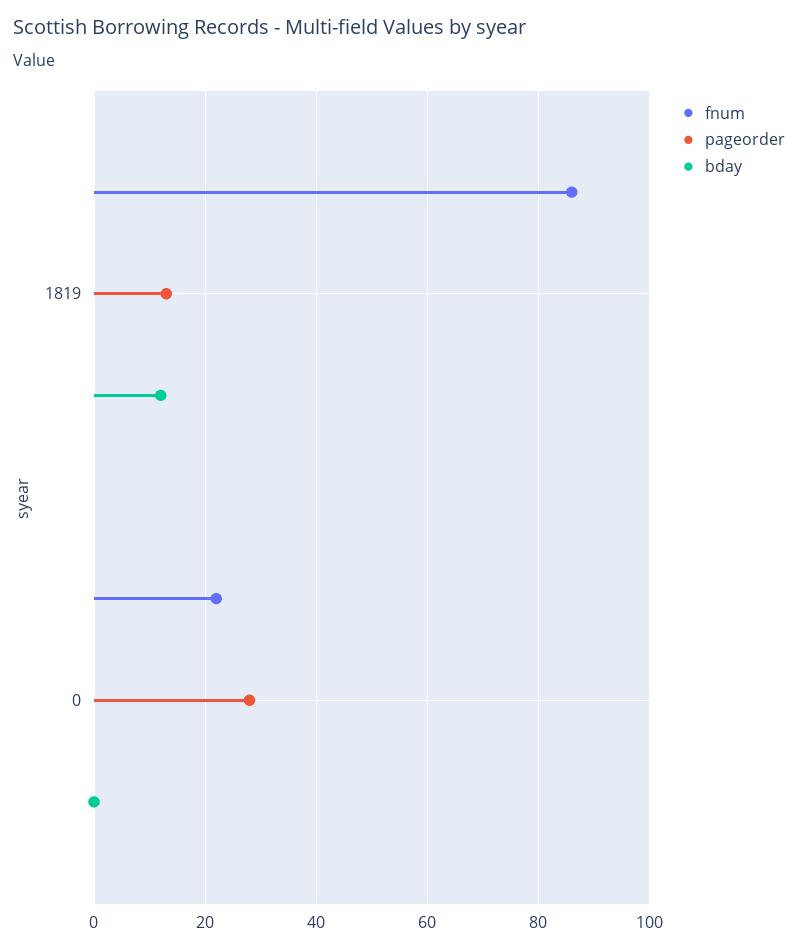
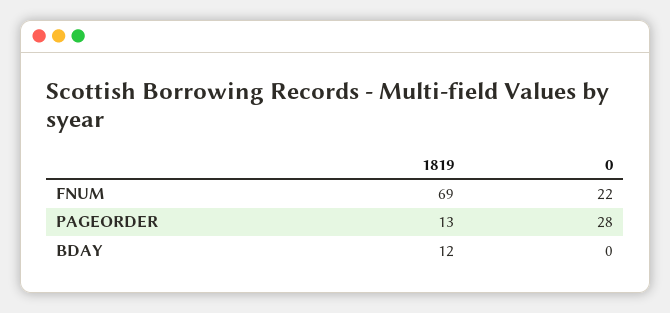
fnum, 1819: 85 -> 69

